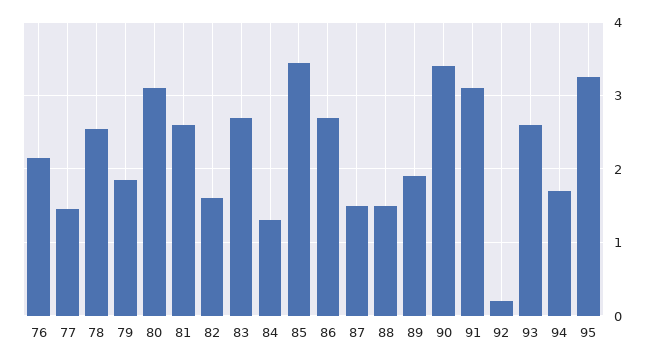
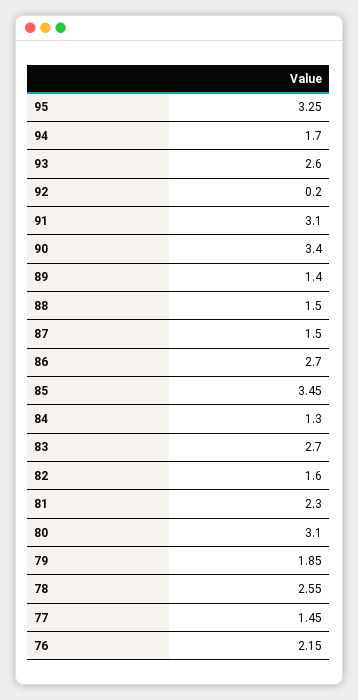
81: 2.6 -> 2.3
89: 1.9 -> 1.4

